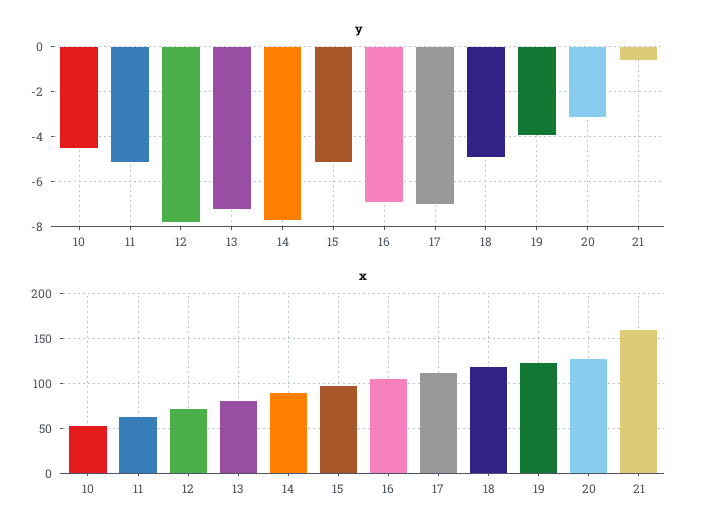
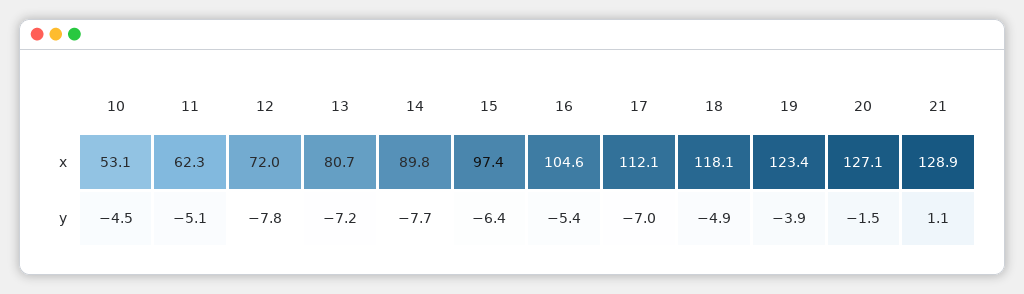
y, 15: -5 -> -6.4
y, 16: -7 -> -5.4
y, 20: -3 -> -1.5
y, 21: -0.5 -> 1.1
x, 21: 160 -> 128.9

